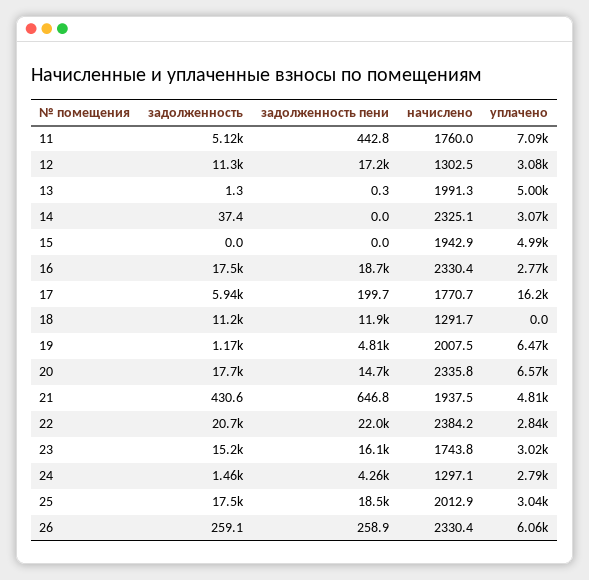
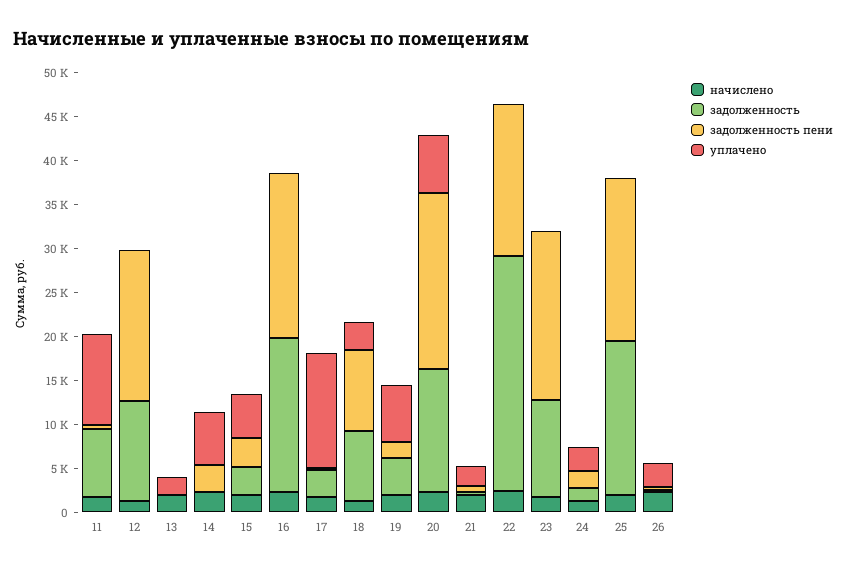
задолженность, 11: 5120 -> 8000
уплачено, 11: 7090 -> 10000
уплачено, 12: 3080 -> 0
уплачено, 13: 5000 -> 2000
задолженность пени, 14: 0 -> 3000
уплачено, 14: 3070 -> 6000
задолженность, 15: 0 -> 3000
задолженность пени, 15: 0 -> 3000
уплачено, 16: 2770 -> 0
задолженность, 17: 5940 -> 3000
уплачено, 17: 16200 -> 13000
задолженность, 18: 11200 -> 8000
задолженность пени, 18: 11900 -> 9000
уплачено, 18: 0 -> 3000
задолженность, 19: 1170 -> 4000
задолженность пени, 19: 4810 -> 2000
задолженность, 20: 17700 -> 14000
задолженность пени, 20: 14700 -> 20000
уплачено, 21: 4810 -> 2000
задолженность, 22: 20700 -> 27000
задолженность пени, 22: 22000 -> 17000
уплачено, 22: 2840 -> 0
задолженность, 23: 15200 -> 11000
задолженность пени, 23: 16100 -> 19000
уплачено, 23: 3020 -> 0
задолженность пени, 24: 4260 -> 2000
уплачено, 25: 3040 -> 0
уплачено, 26: 6060 -> 3000

